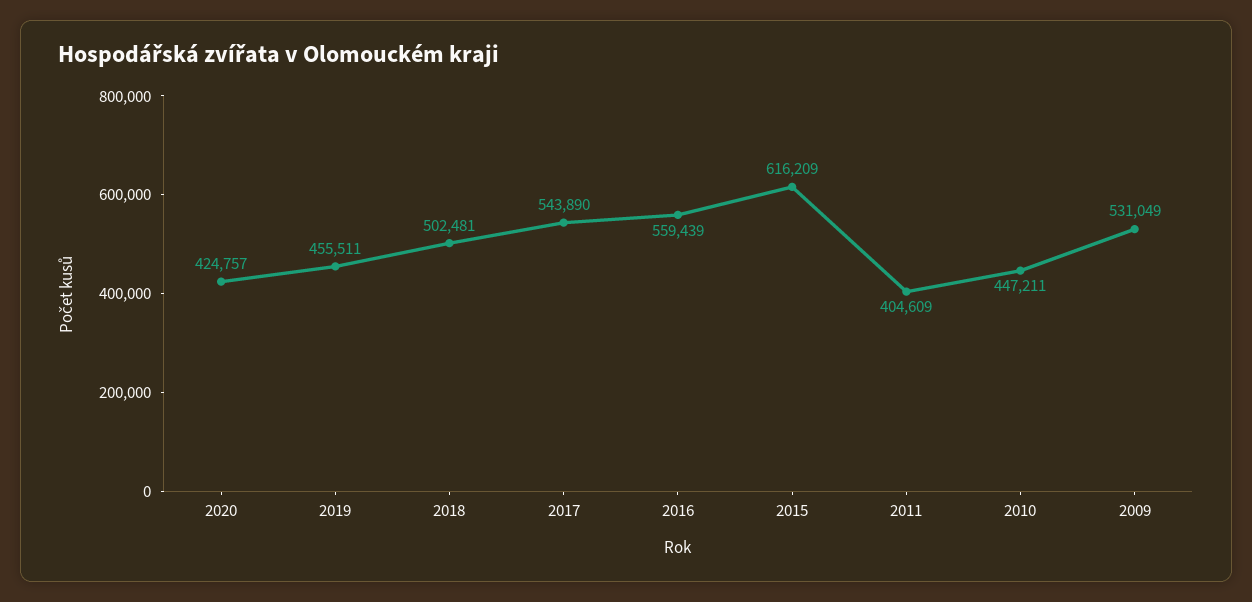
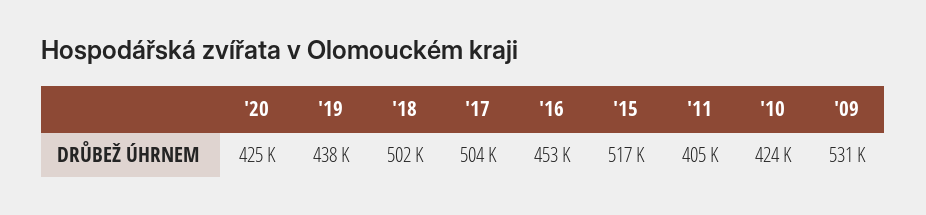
2019: 455511 -> 438000
2017: 543890 -> 504000
2016: 559439 -> 453000
2015: 616209 -> 517000
2010: 447211 -> 424000

